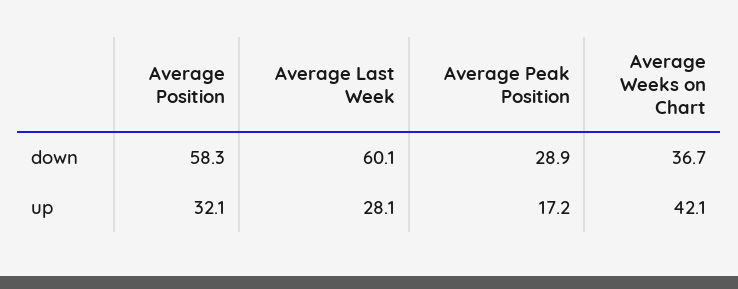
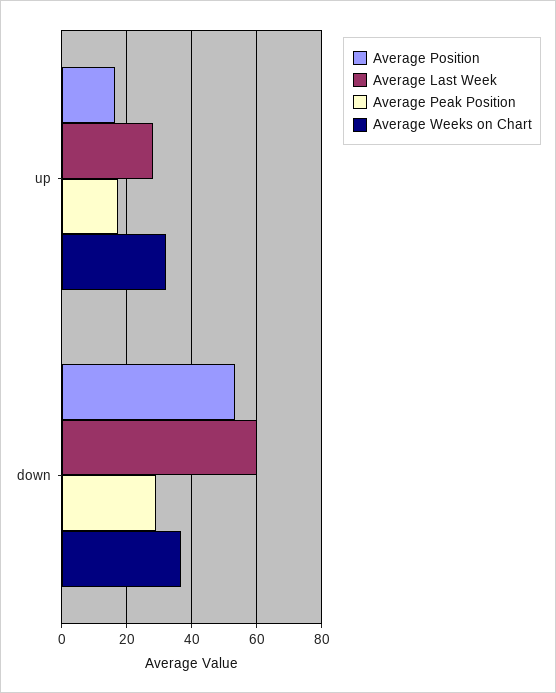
Average Position, down: 58.3 -> 54
Average Position, up: 32.1 -> 16
Average Weeks on Chart, up: 42.1 -> 32

